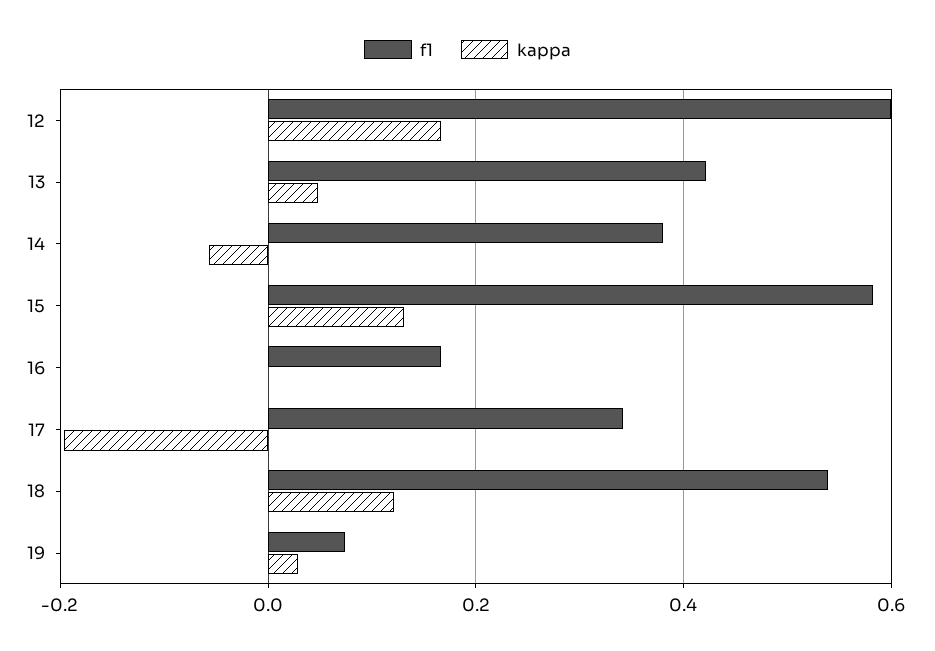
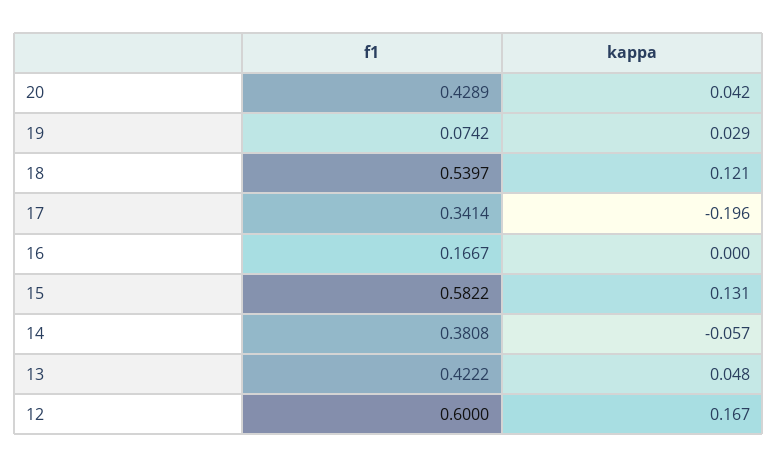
f1, 20: none -> 0.4289
kappa, 20: none -> 0.042

